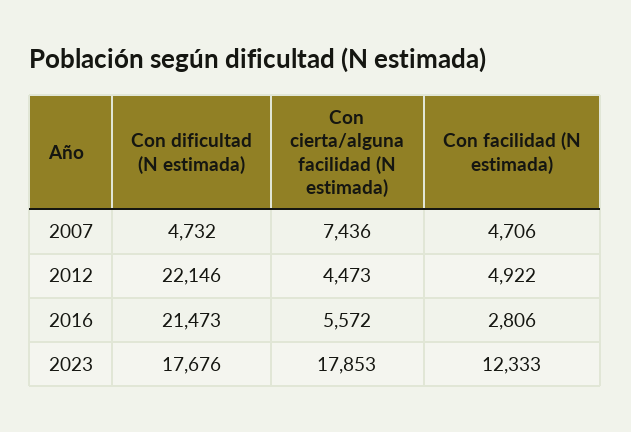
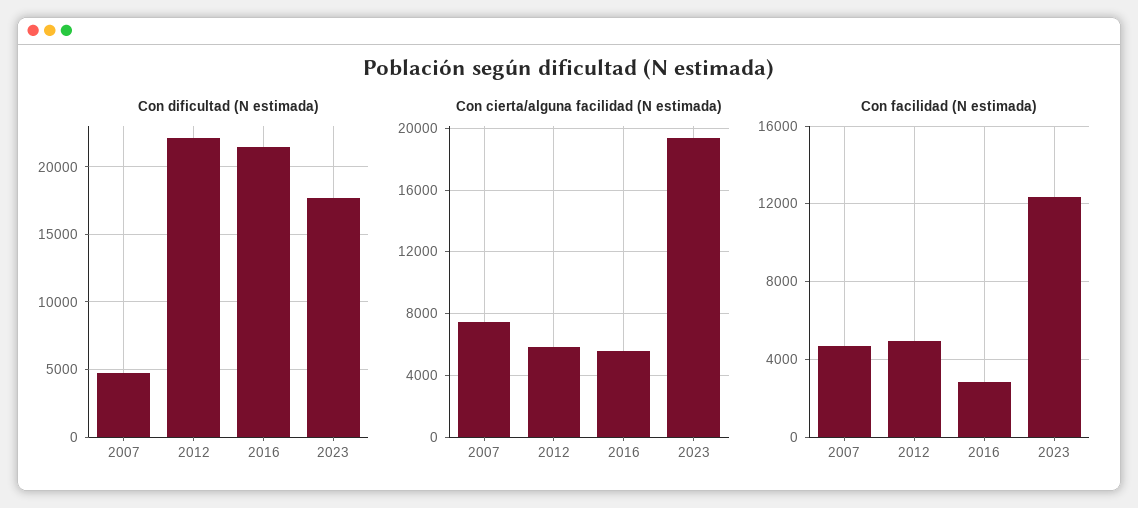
Con cierta/alguna facilidad (N estimada), 2012: 4473 -> 6000
Con cierta/alguna facilidad (N estimada), 2023: 17853 -> 19500

